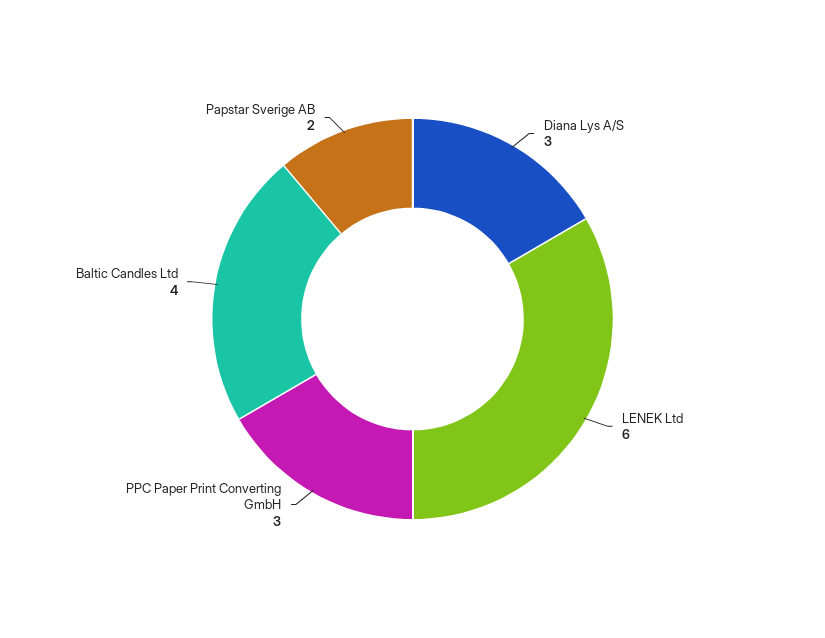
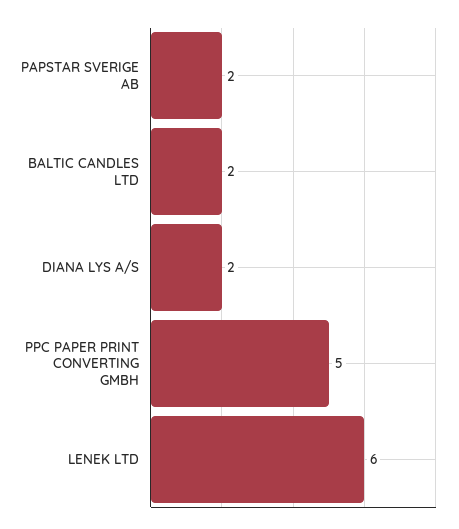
Diana Lys A/S: 3 -> 2
PPC Paper Print Converting GmbH: 3 -> 5
Baltic Candles Ltd: 4 -> 2

